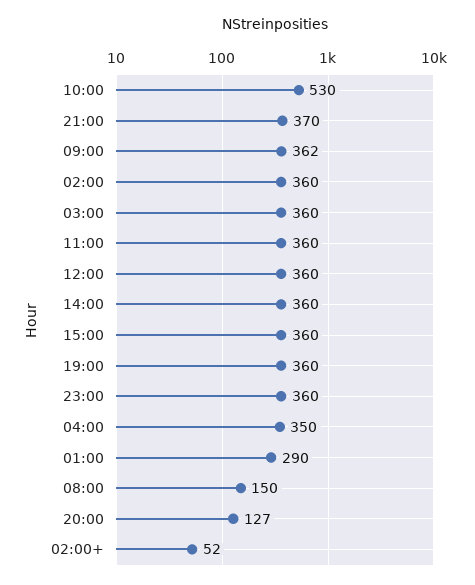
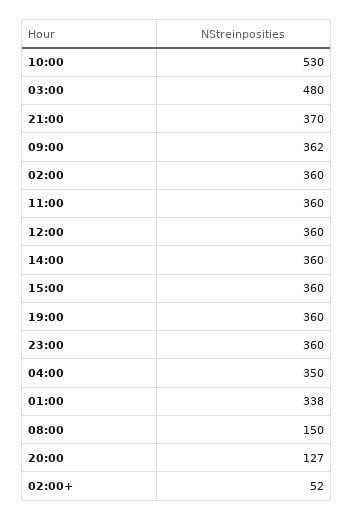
03:00: 360 -> 480
01:00: 290 -> 338

